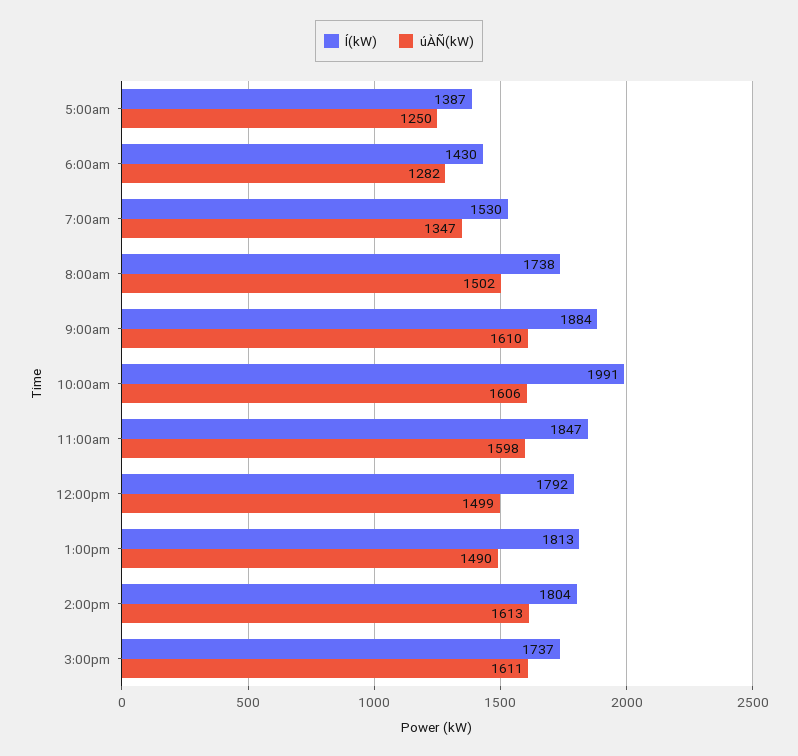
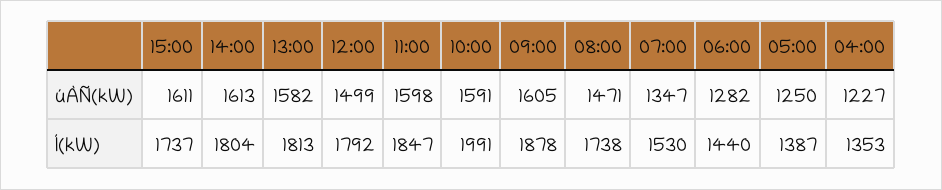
Í(kW), 6:00am: 1430 -> 1440
úÀÑ(kW), 8:00am: 1502 -> 1471
Í(kW), 9:00am: 1884 -> 1878
úÀÑ(kW), 9:00am: 1610 -> 1605
úÀÑ(kW), 10:00am: 1606 -> 1591
úÀÑ(kW), 1:00pm: 1490 -> 1582
úÀÑ(kW), 04:00: none -> 1227
Í(kW), 04:00: none -> 1353

